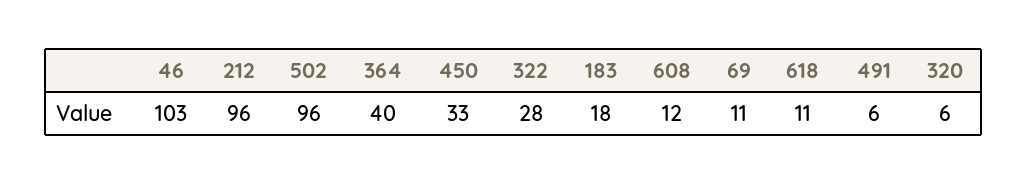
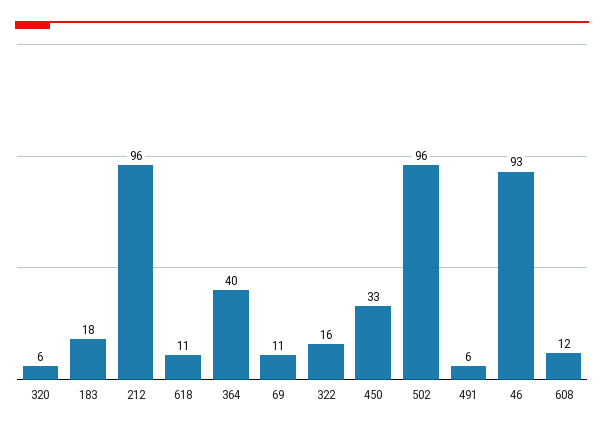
46: 103 -> 93
322: 28 -> 16

